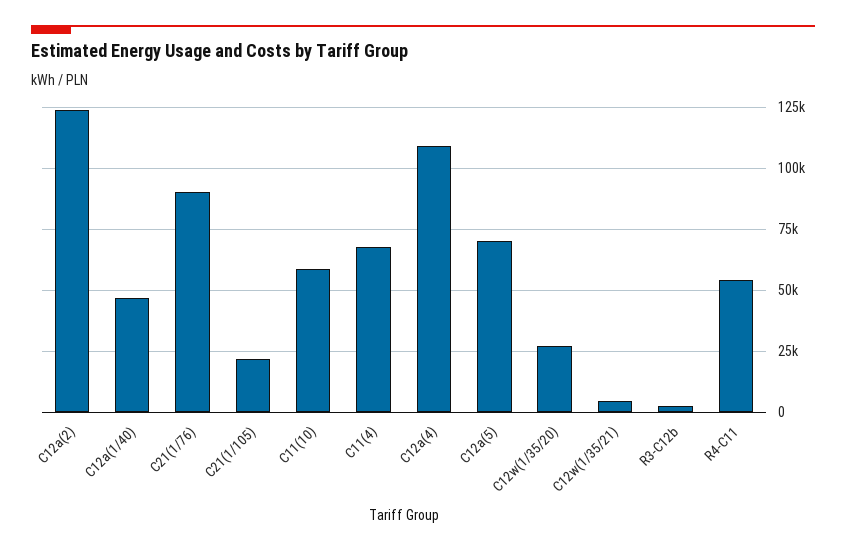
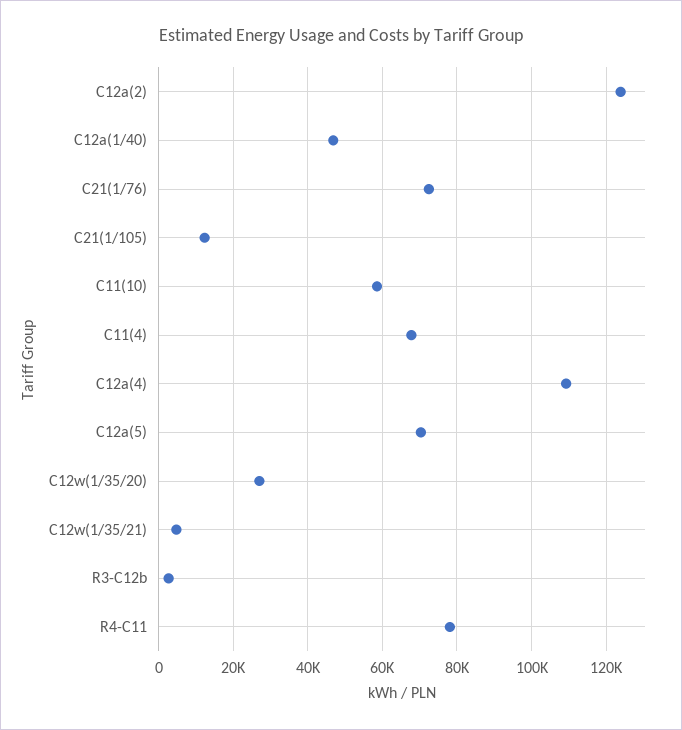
C21(1/76): 90000 -> 72000
C21(1/105): 22500 -> 12000
R4-C11: 55000 -> 78000

